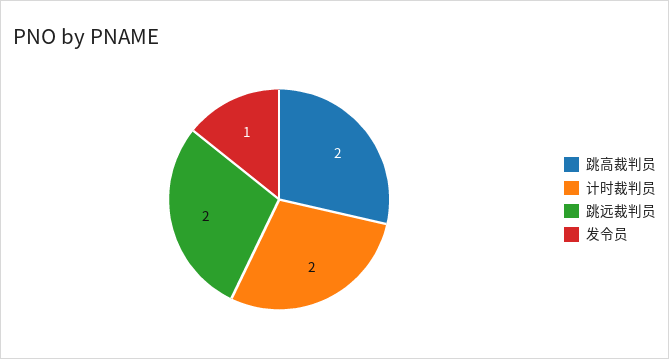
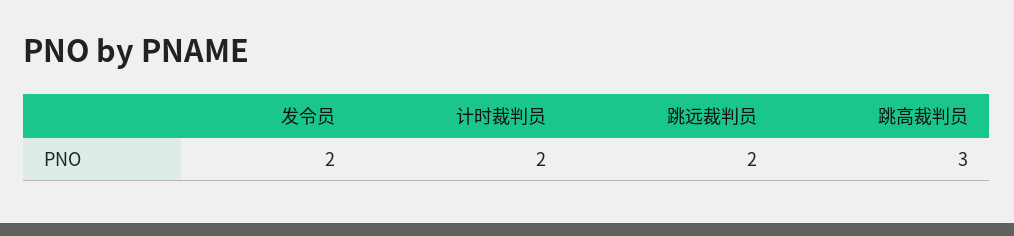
跳高裁判员: 2 -> 3
发令员: 1 -> 2

